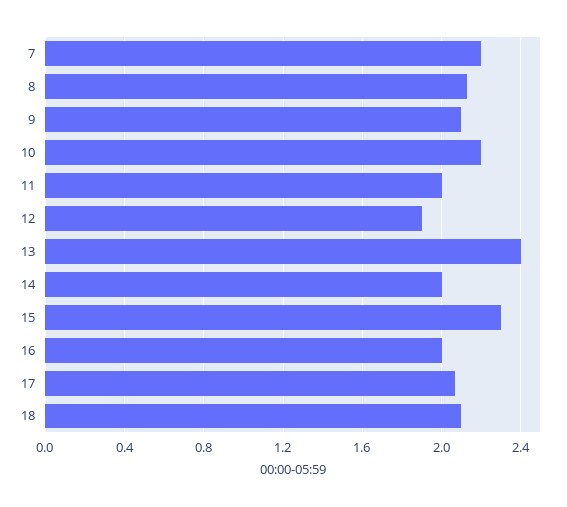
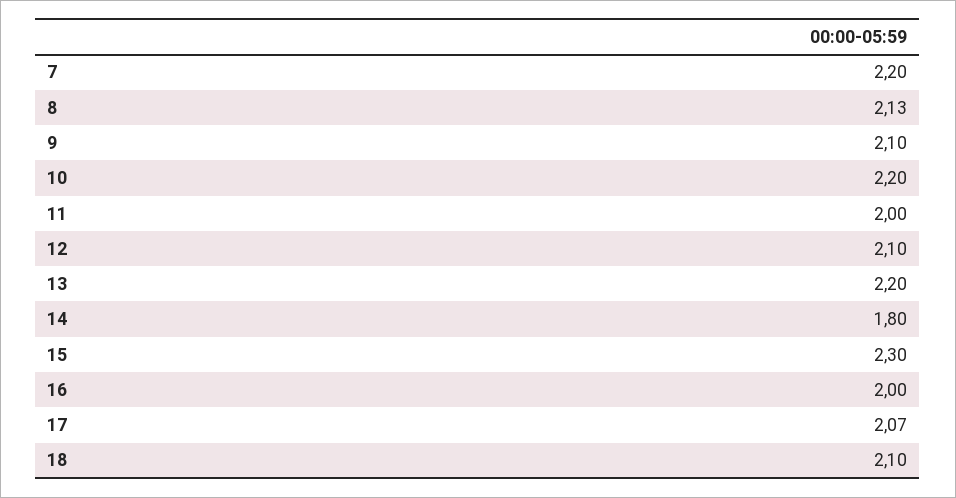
12: 1.9 -> 2.1
13: 2.4 -> 2.2
14: 2 -> 1.8

